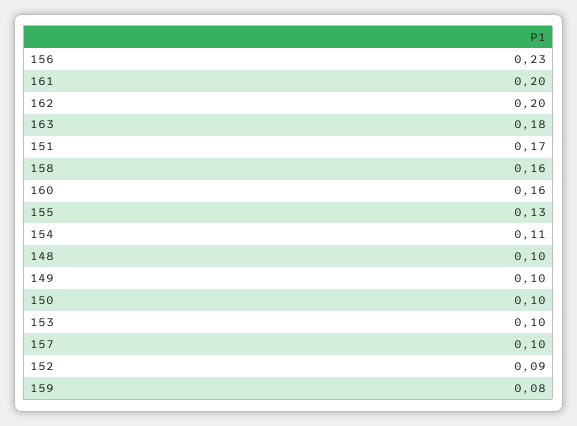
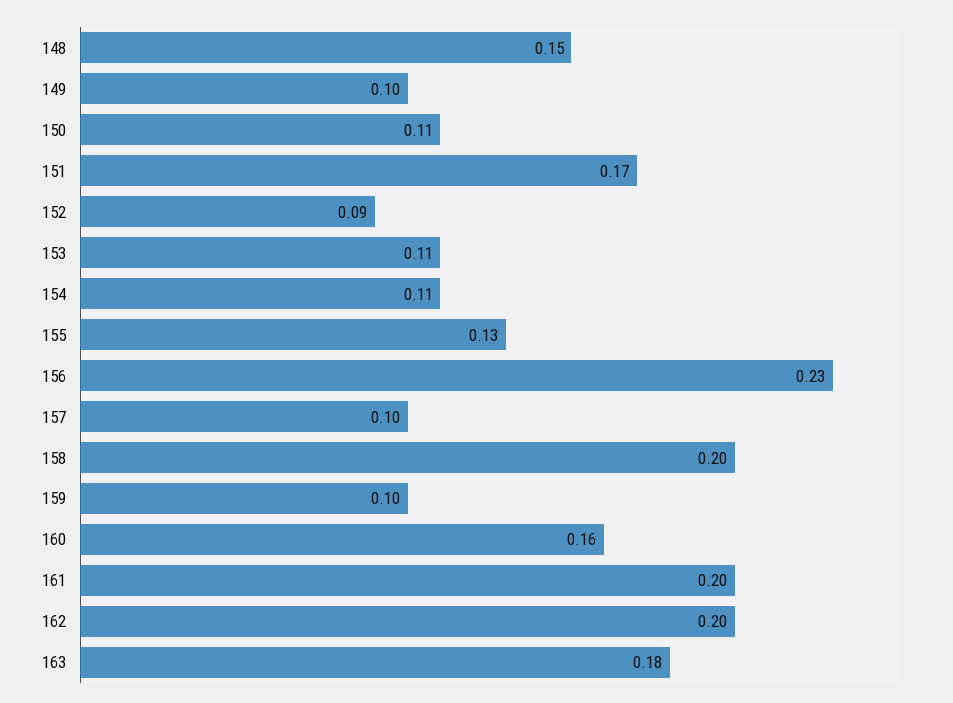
158: 0.16 -> 0.2
148: 0.1 -> 0.15
150: 0.1 -> 0.11
153: 0.1 -> 0.11
159: 0.08 -> 0.1

